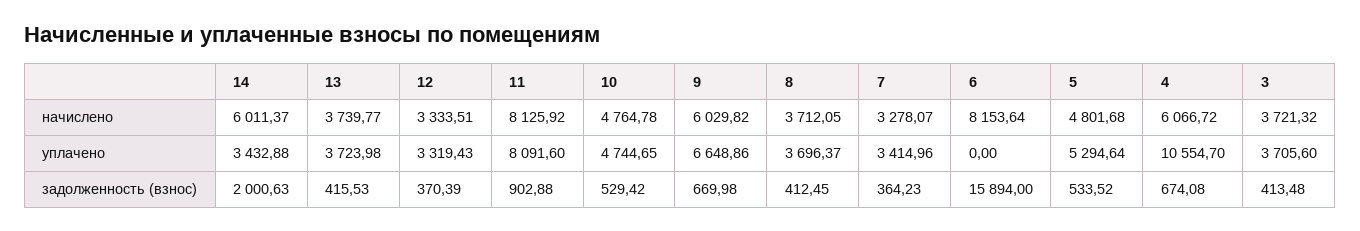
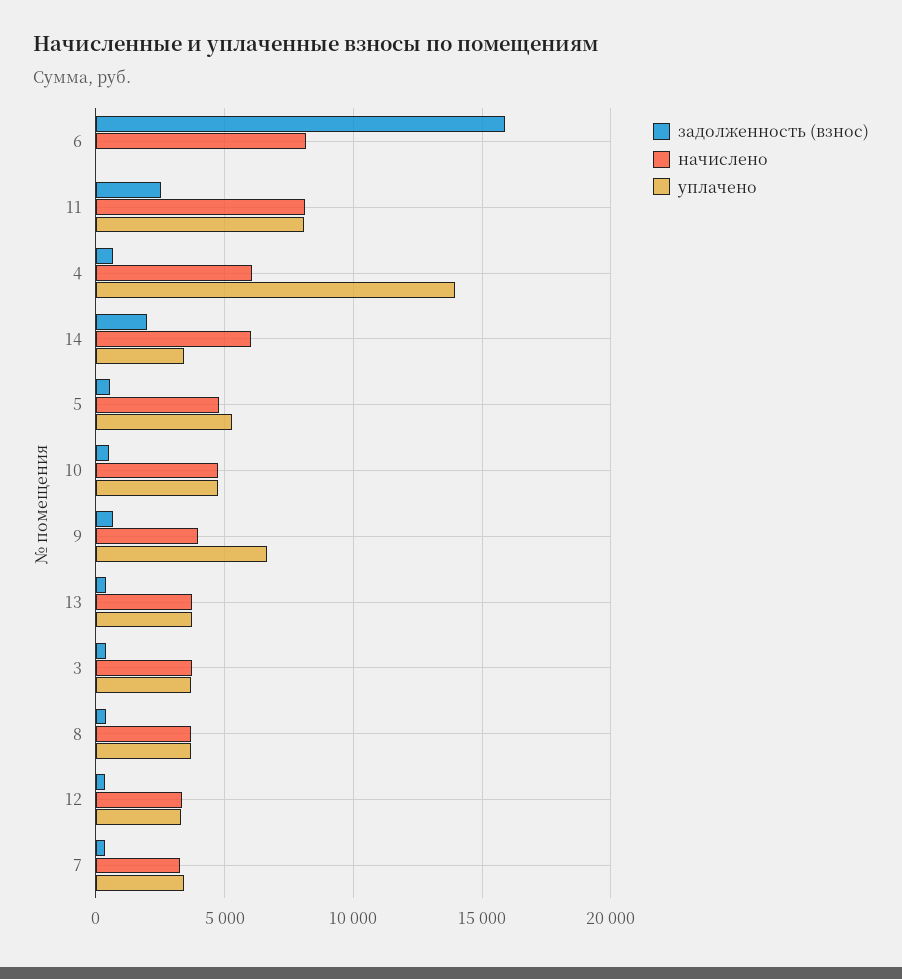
начислено, 9: 6029.82 -> 4000
уплачено, 4: 10554.7 -> 14000
задолженность (взнос), 11: 902.88 -> 2500

